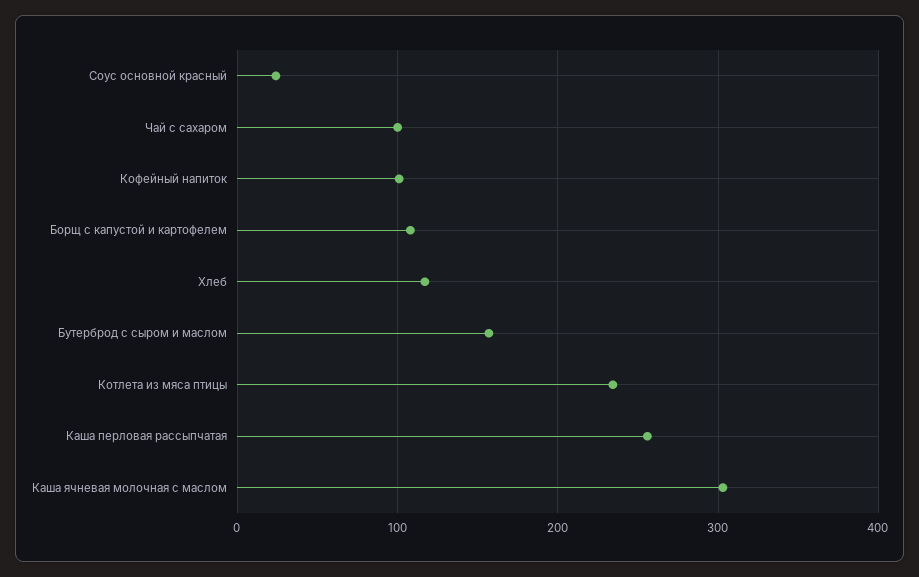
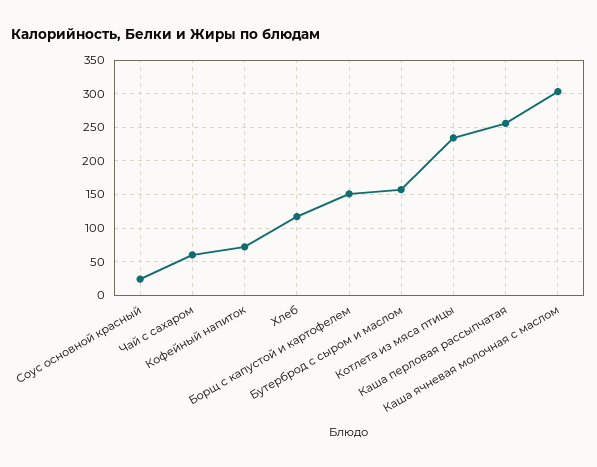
Чай с сахаром: 100 -> 60
Кофейный напиток: 100 -> 70
Борщ с капустой и картофелем: 110 -> 150

